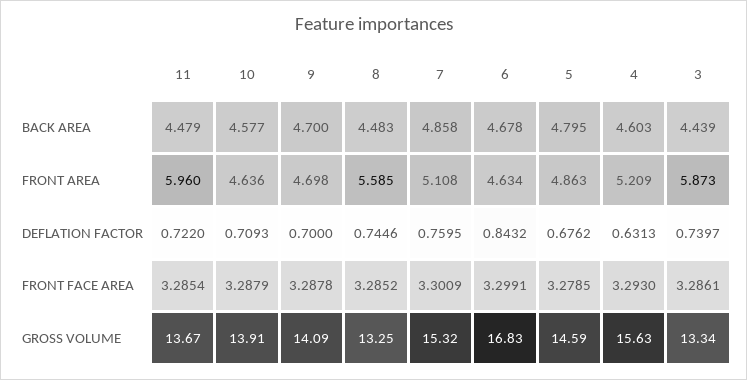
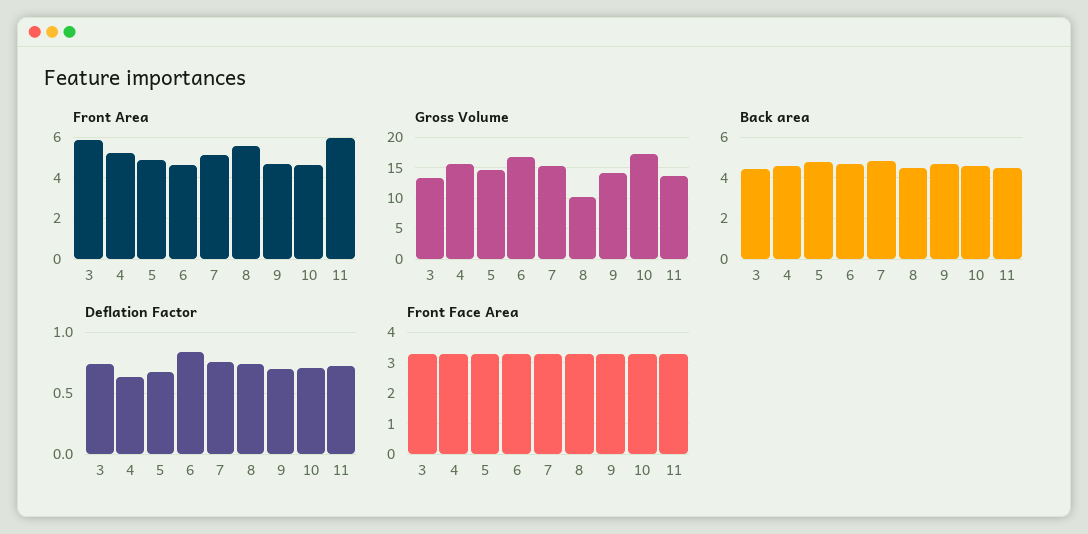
GROSS VOLUME, 10: 13.91 -> 17
GROSS VOLUME, 8: 13.25 -> 10

